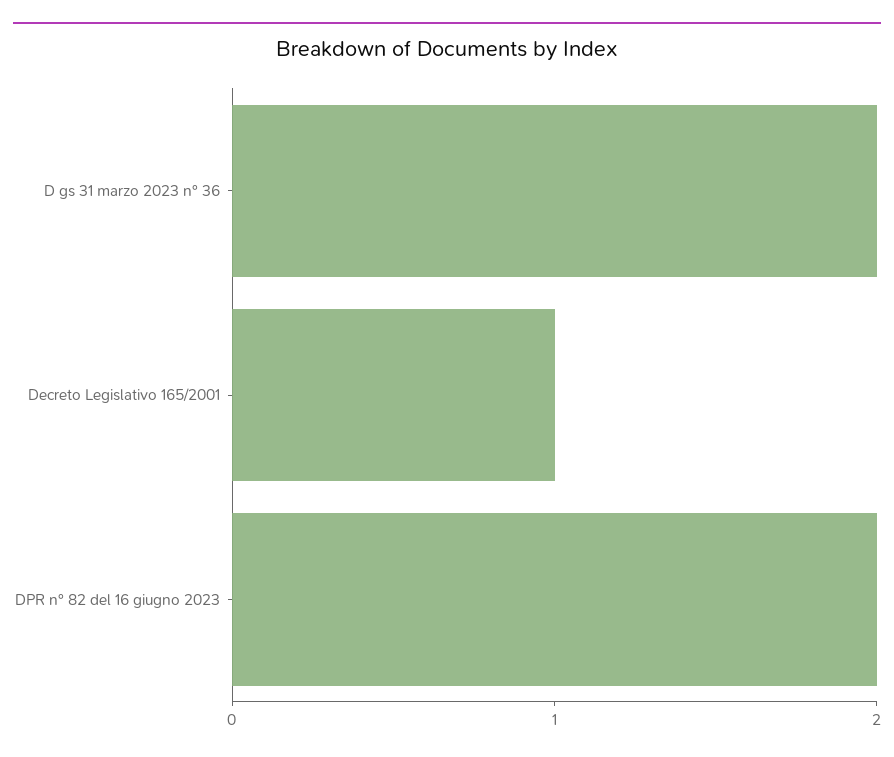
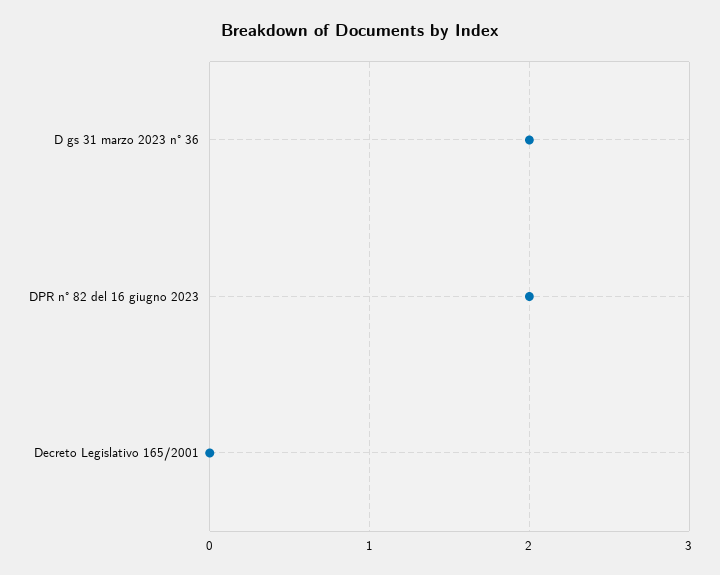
Decreto Legislativo 165/2001: 1 -> 0

